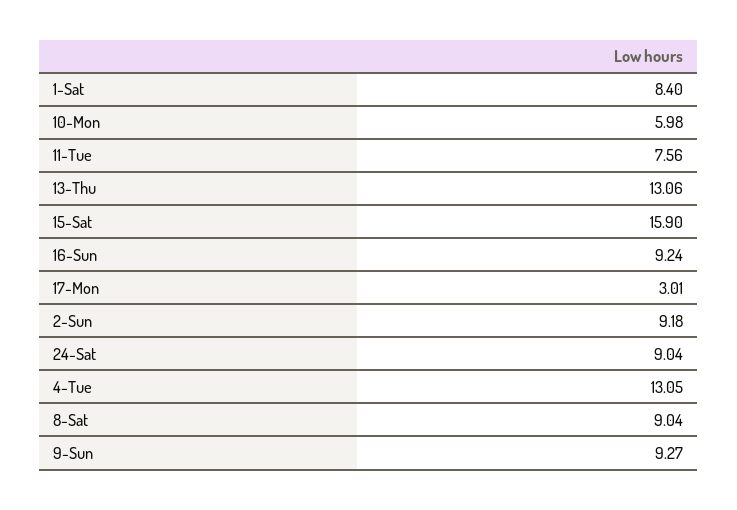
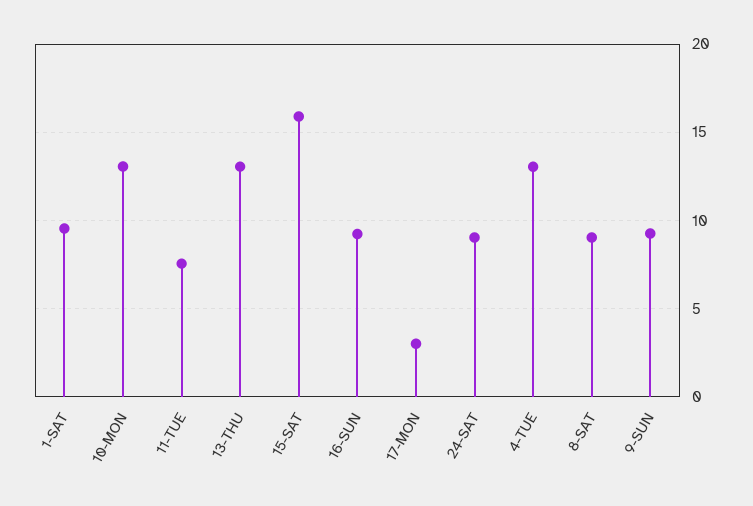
1-Sat: 8.4 -> 9.5
10-Mon: 5.98 -> 13
2-Sun: 9.18 -> none

